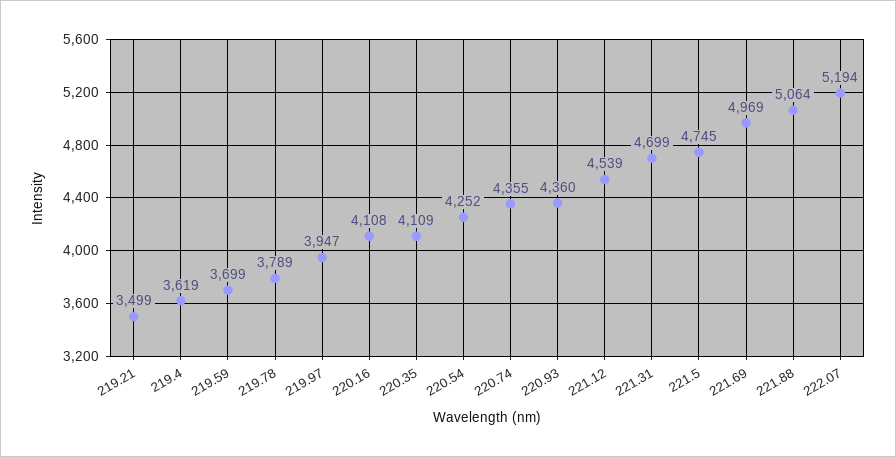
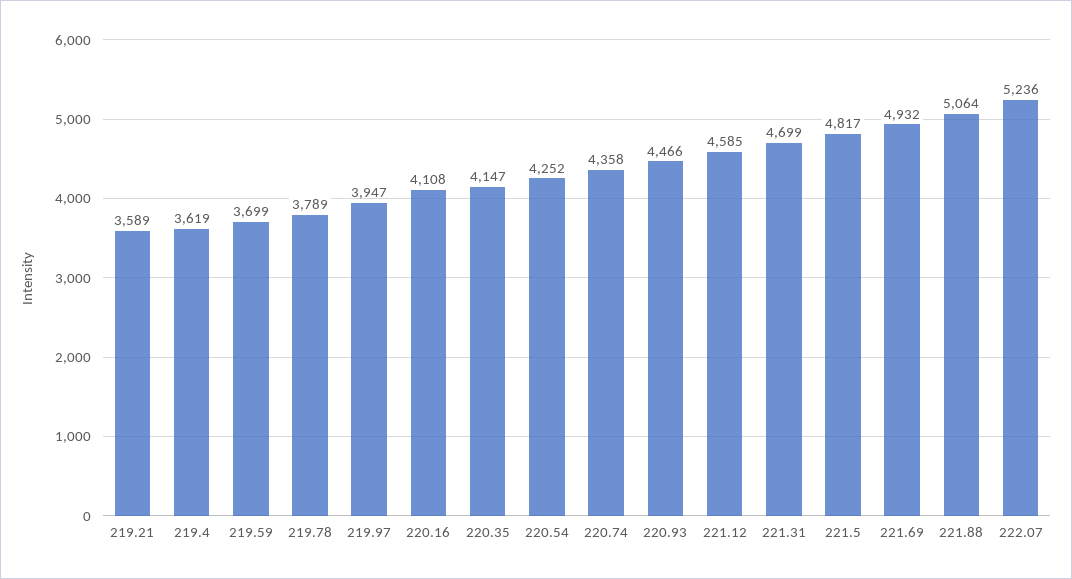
219.21: 3499 -> 3589
220.35: 4109 -> 4147
220.74: 4355 -> 4358
220.93: 4360 -> 4466
221.12: 4539 -> 4585
221.5: 4745 -> 4817
221.69: 4969 -> 4932
222.07: 5194 -> 5236

